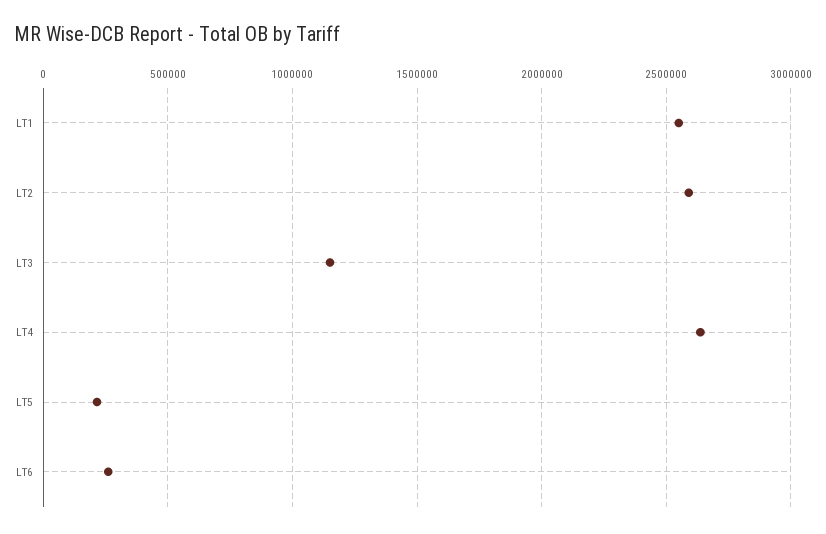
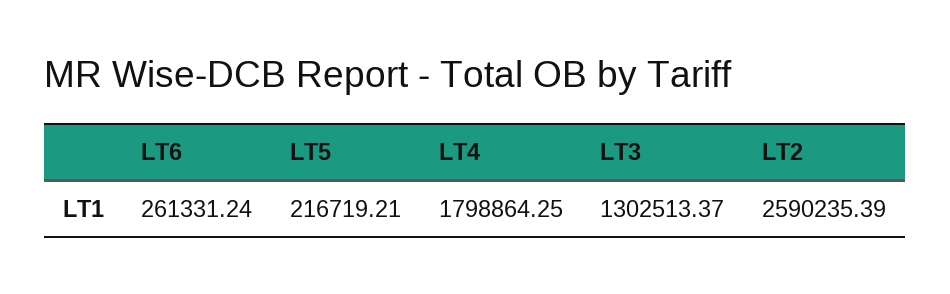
LT1: 2550000 -> none
LT3: 1150000 -> 1302513.37
LT4: 2650000 -> 1798864.25

